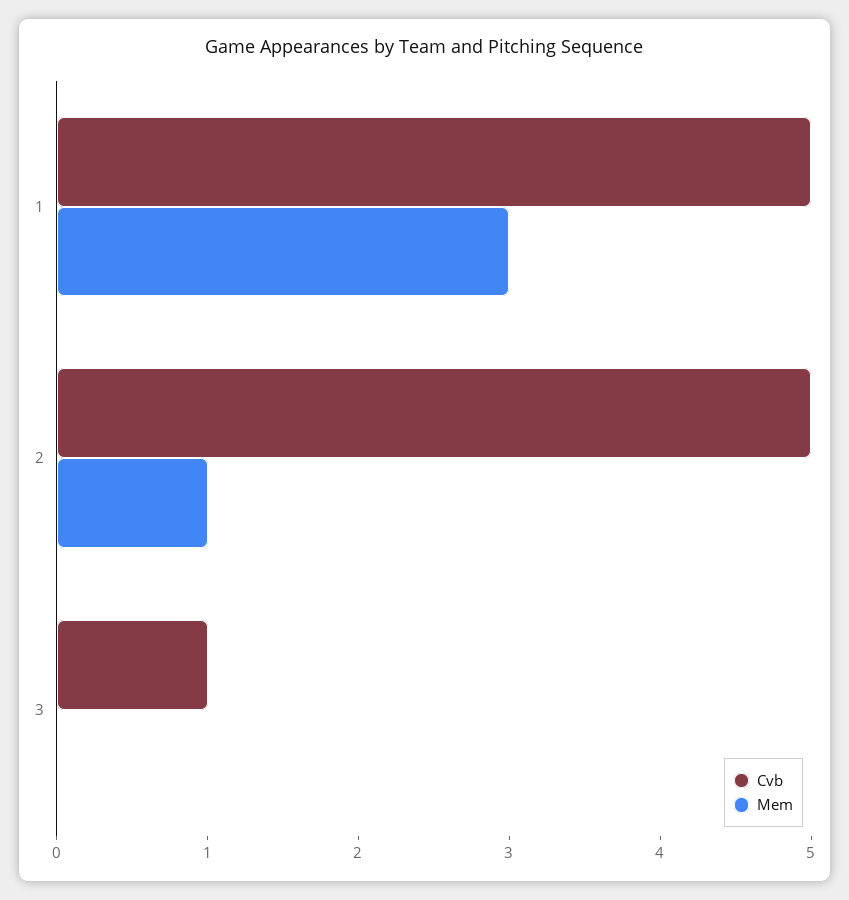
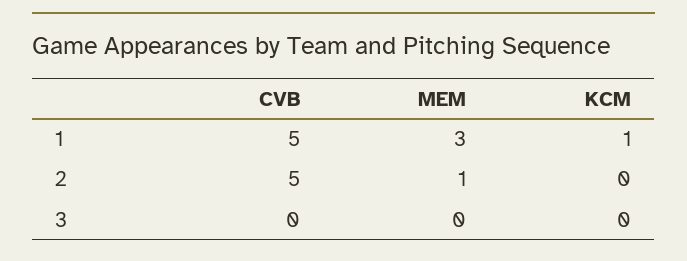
Cvb, 3: 1 -> 0
KCM, 1: none -> 1
KCM, 2: none -> 0
KCM, 3: none -> 0

